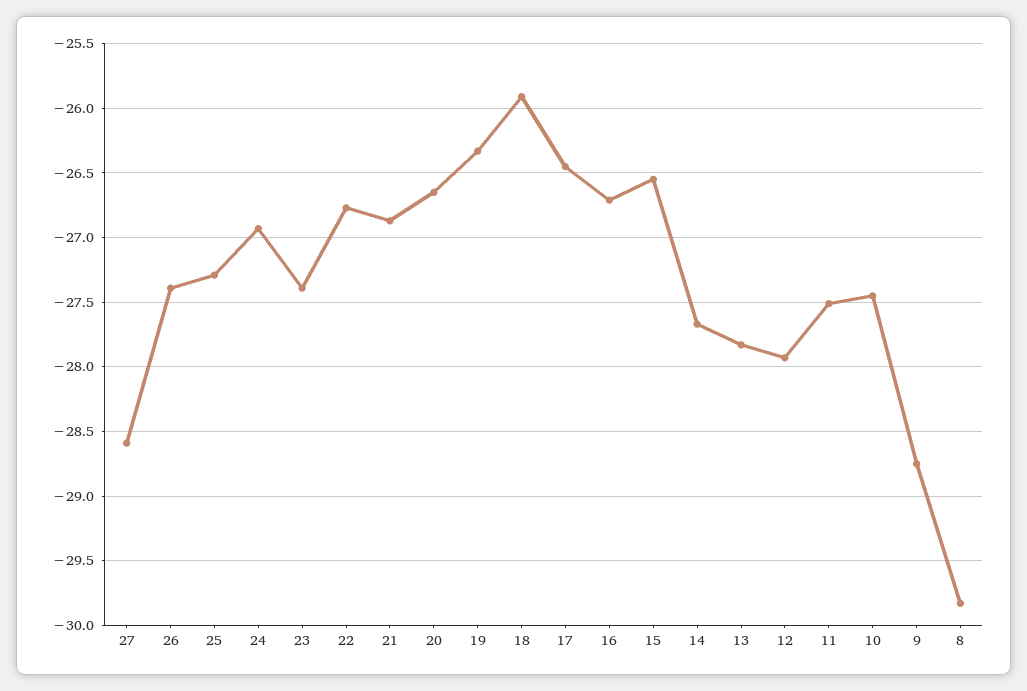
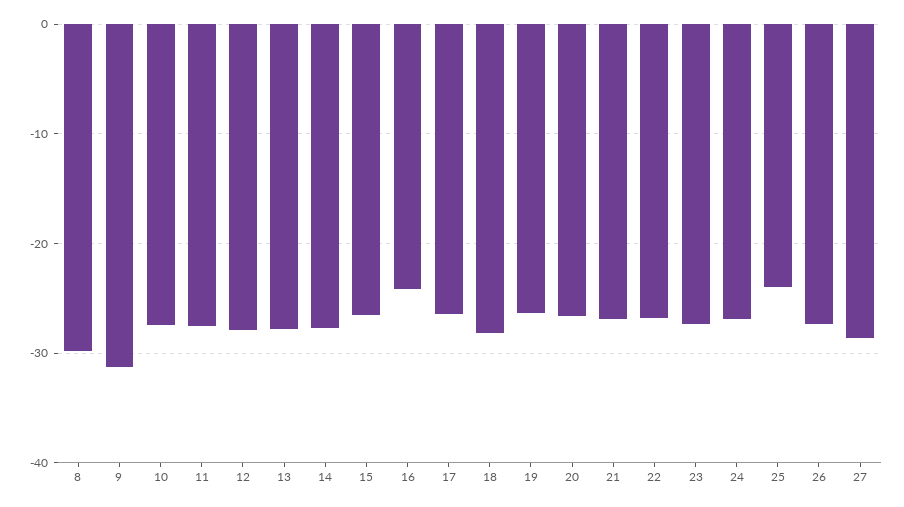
25: -27.3 -> -24
18: -25.9 -> -28
16: -26.7 -> -24
9: -28.75 -> -31

